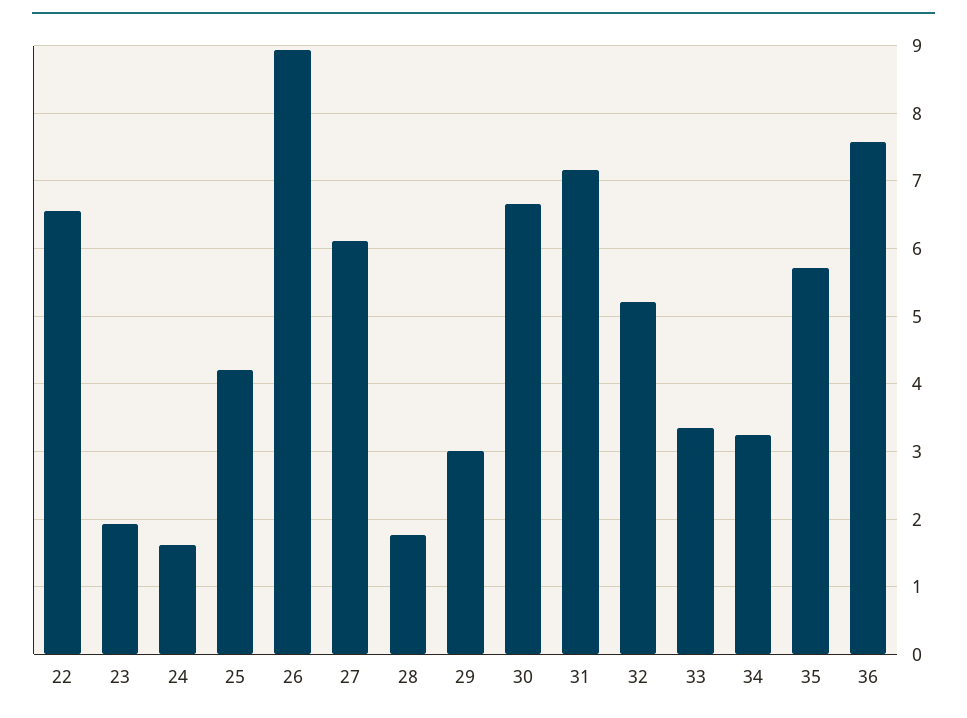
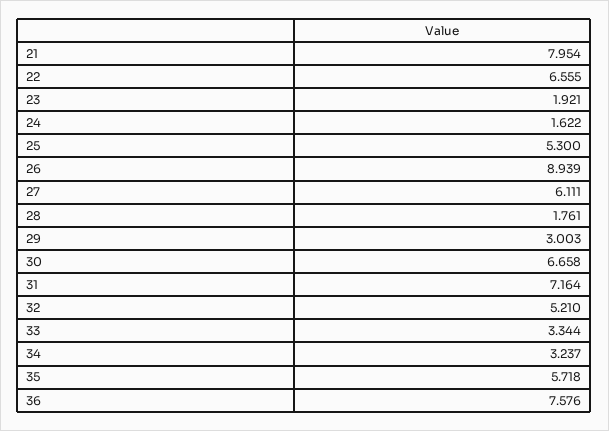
25: 4.2 -> 5.3
21: none -> 7.954

